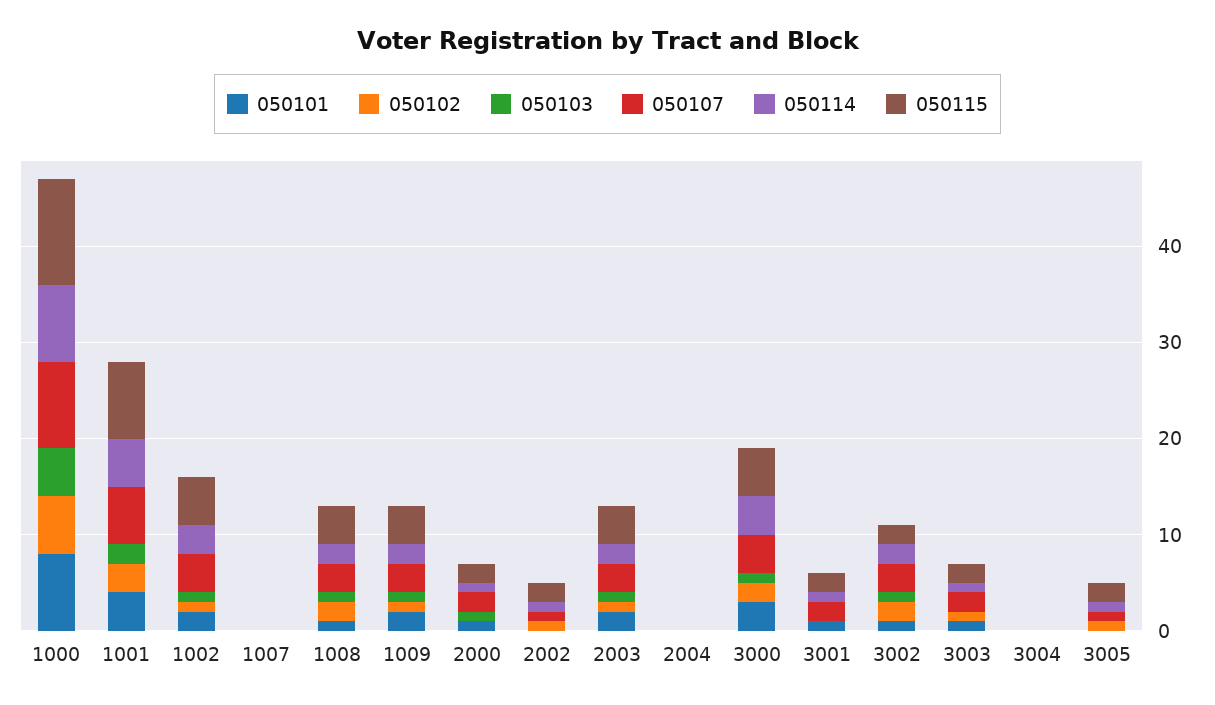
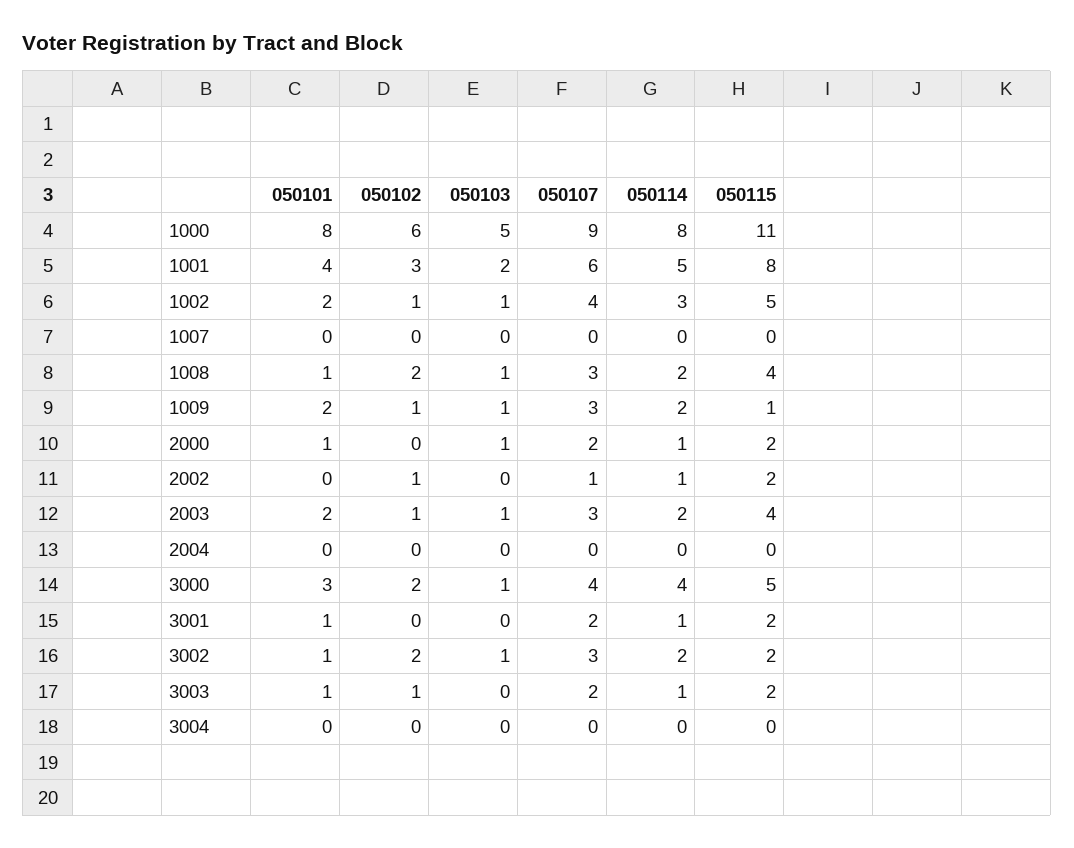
050115, 1009: 4 -> 1
050101, 3005: 0 -> none
050102, 3005: 1 -> none
050103, 3005: 0 -> none
050107, 3005: 1 -> none
050114, 3005: 1 -> none
050115, 3005: 2 -> none

